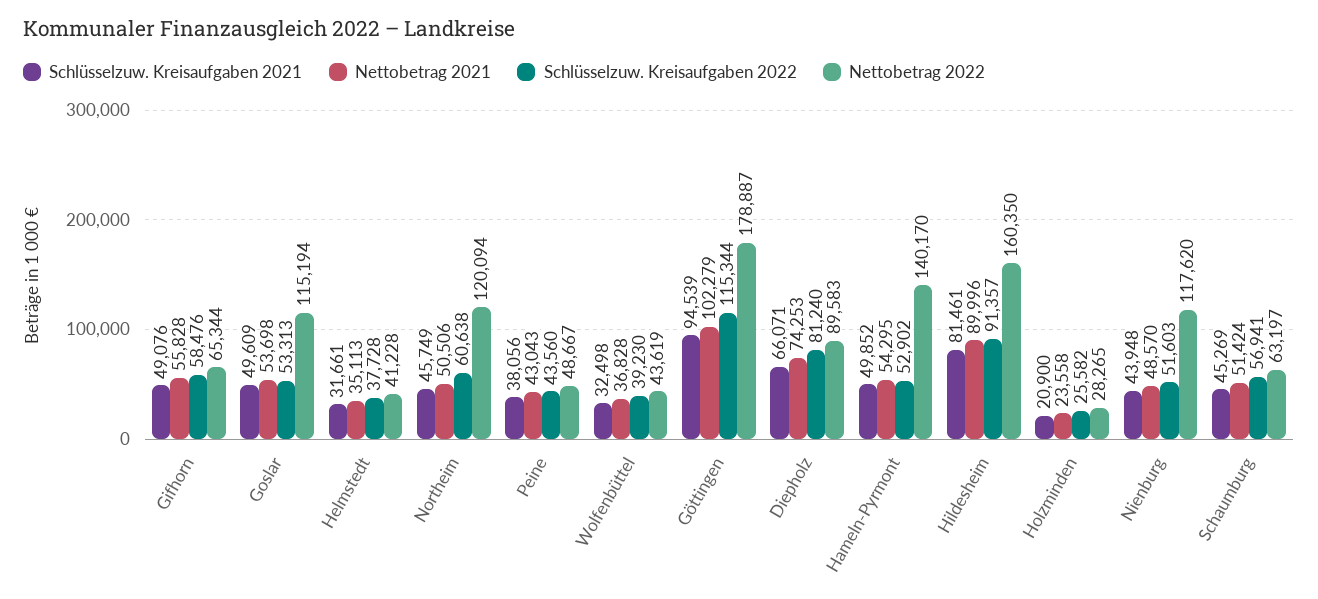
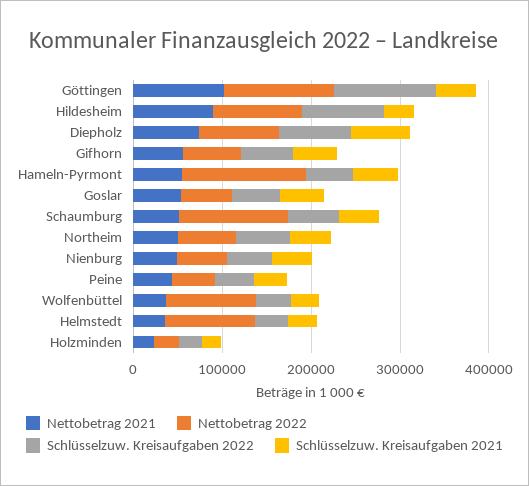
Nettobetrag 2022, Goslar: 115194 -> 60000
Nettobetrag 2022, Helmstedt: 41228 -> 100000
Nettobetrag 2022, Northeim: 120094 -> 60000
Nettobetrag 2022, Wolfenbüttel: 43619 -> 100000
Schlüsselzuw. Kreisaufgaben 2021, Göttingen: 94539 -> 40000
Nettobetrag 2022, Göttingen: 178887 -> 120000
Schlüsselzuw. Kreisaufgaben 2021, Hildesheim: 81461 -> 40000
Nettobetrag 2022, Hildesheim: 160350 -> 100000
Nettobetrag 2022, Nienburg: 117620 -> 60000
Nettobetrag 2022, Schaumburg: 63197 -> 120000

